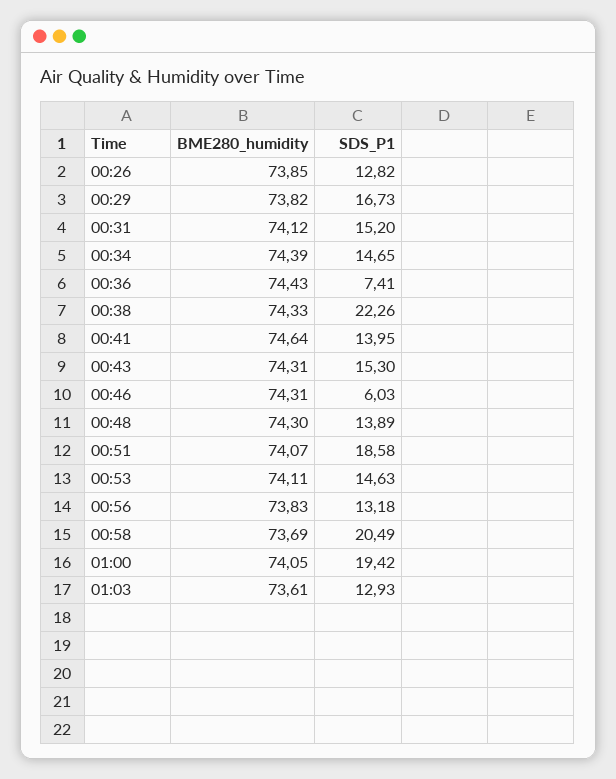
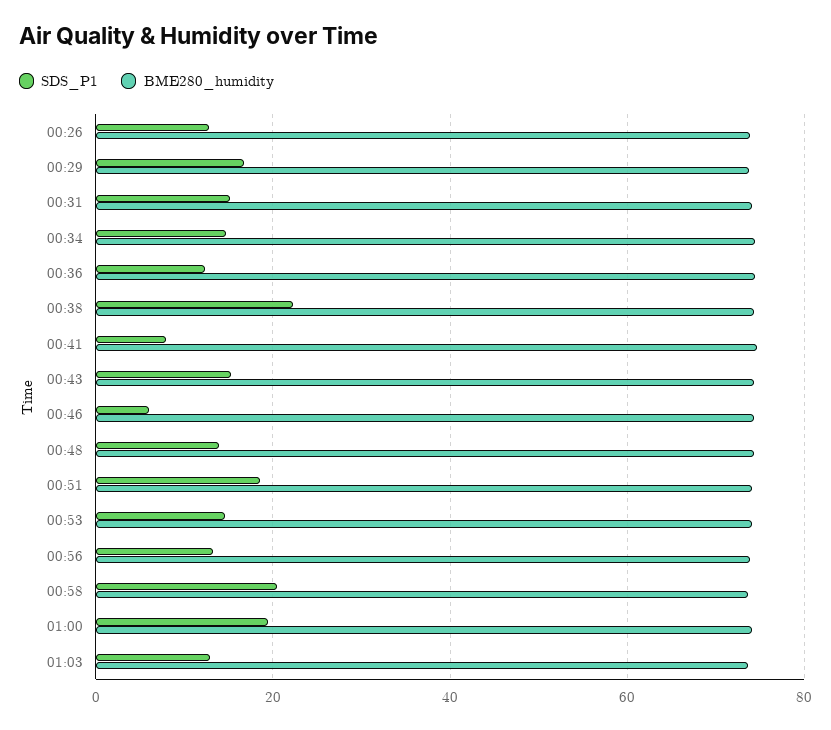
SDS_P1, 00:36: 7.41 -> 12
SDS_P1, 00:41: 13.95 -> 8

